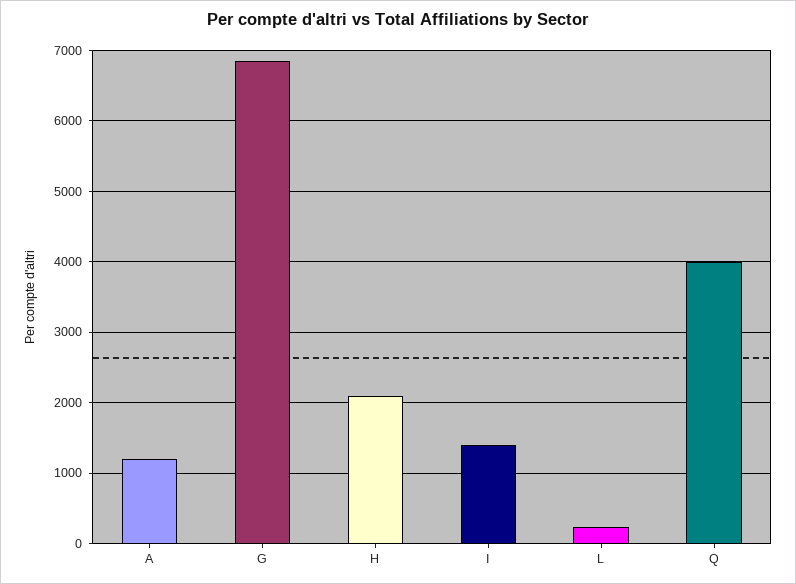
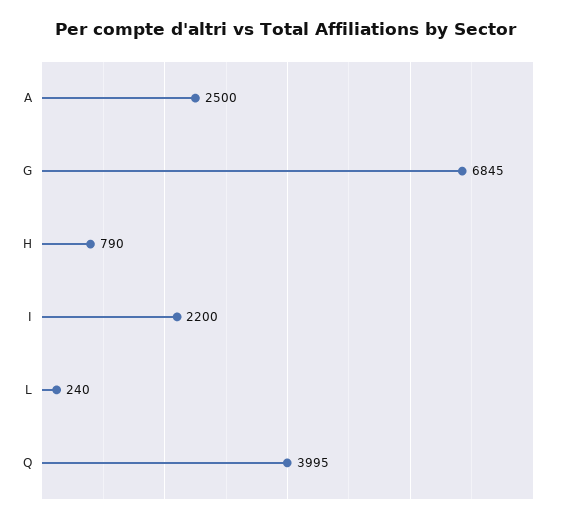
A: 1200 -> 2500
H: 2100 -> 790
I: 1400 -> 2200

